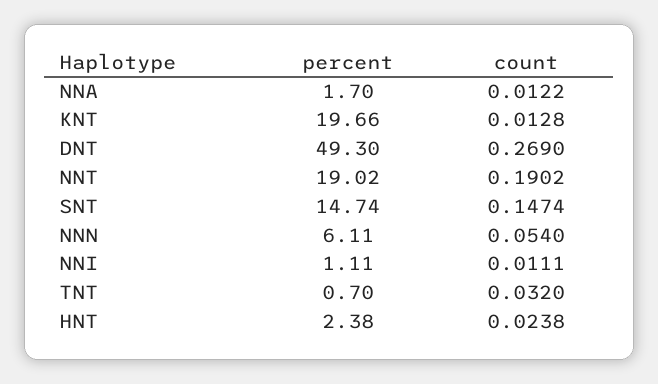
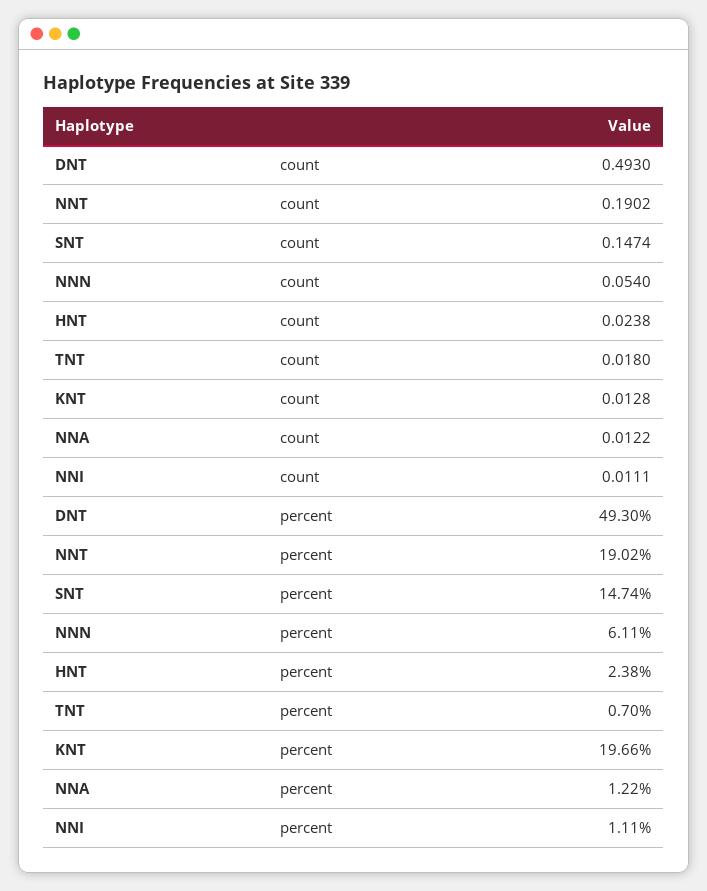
percent, NNA: 1.7 -> 1.22
count, DNT: 0.269 -> 0.493
count, TNT: 0.032 -> 0.018

